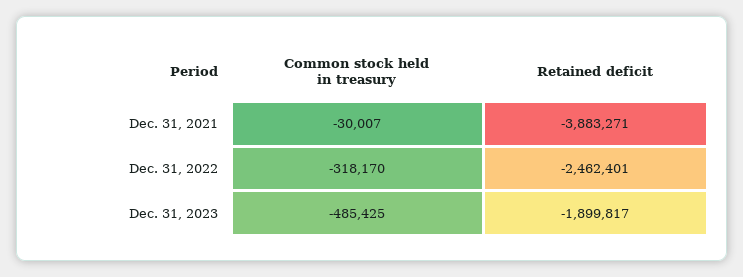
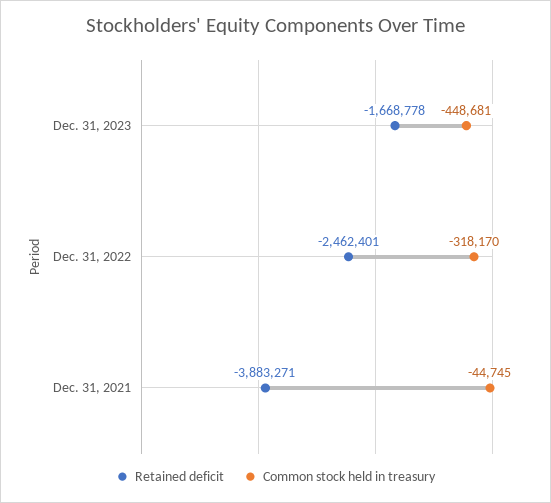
Common stock held in treasury, Dec. 31, 2021: -30007 -> -44745
Common stock held in treasury, Dec. 31, 2023: -485425 -> -448681
Retained deficit, Dec. 31, 2023: -1899817 -> -1668778

